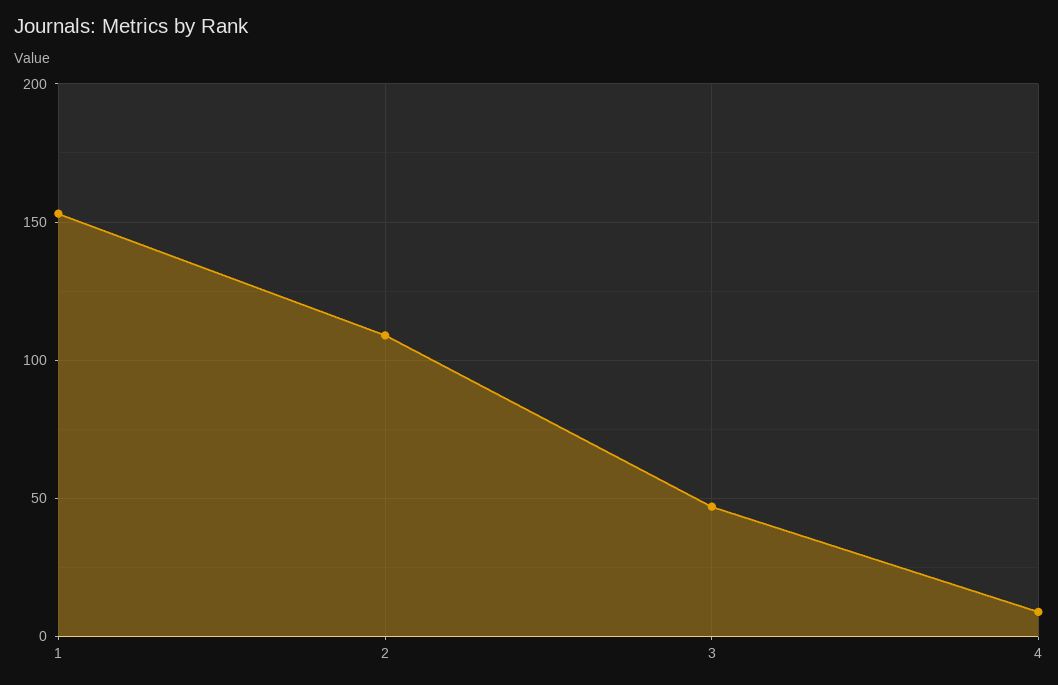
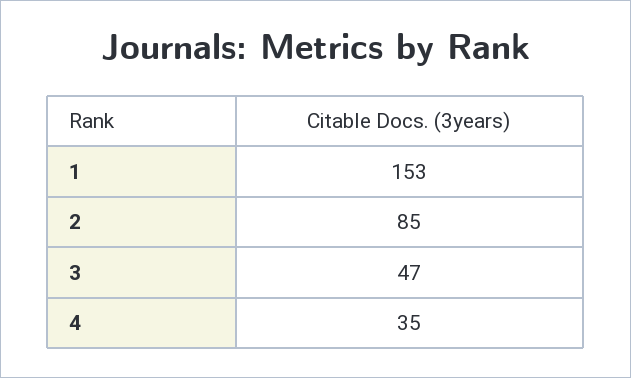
2: 110 -> 85
4: 10 -> 35

